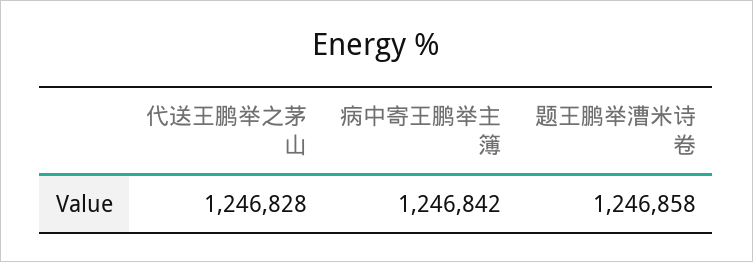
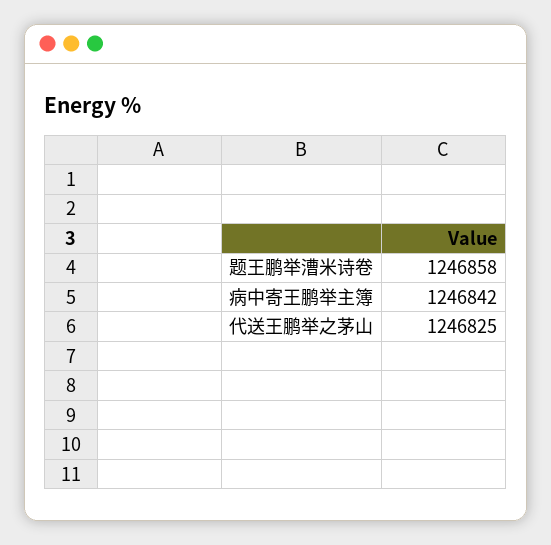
代送王鹏举之茅山: 1246828 -> 1246825

